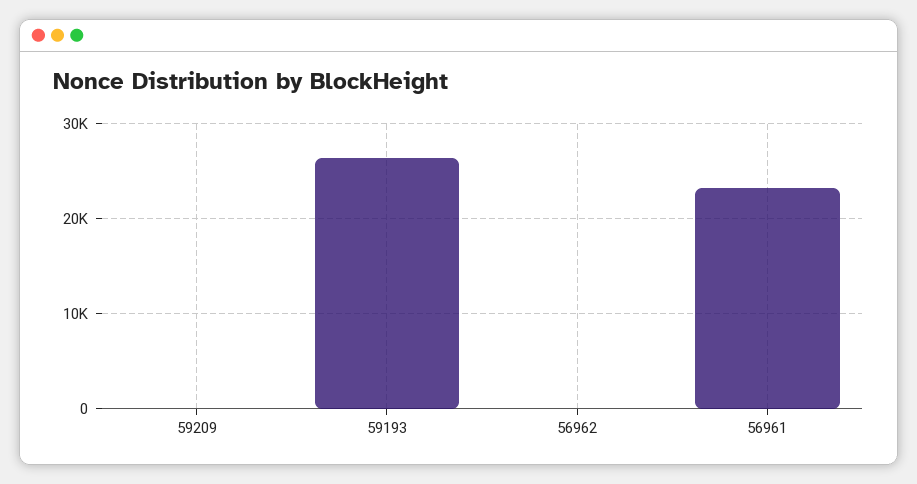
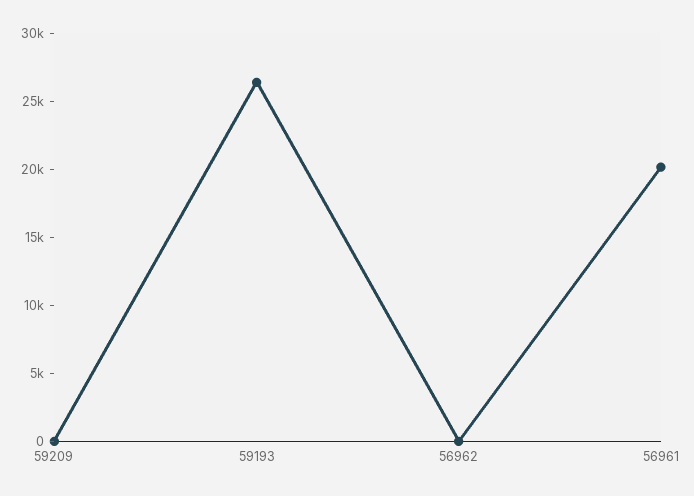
56961: 23000 -> 20000

